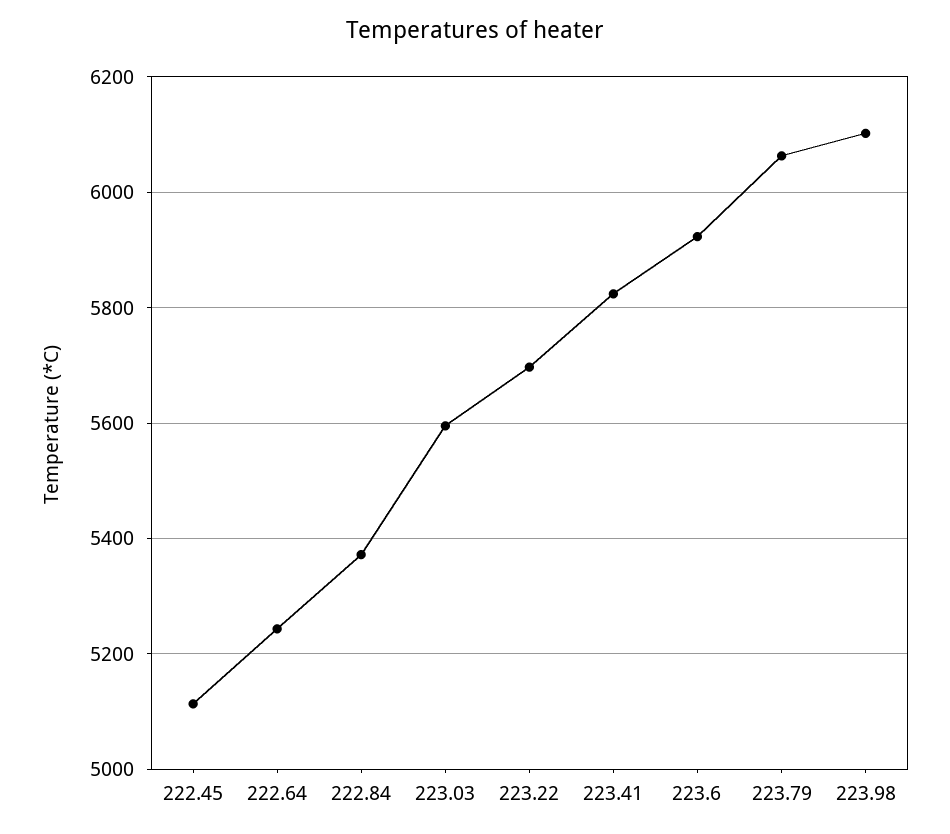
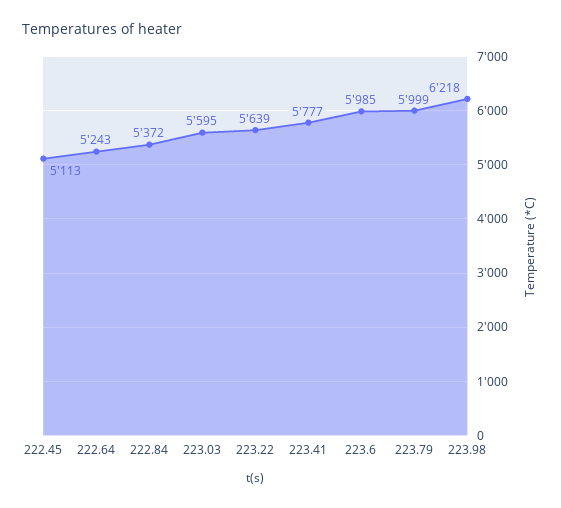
223.22: 5700 -> 5639
223.41: 5820 -> 5777
223.6: 5920 -> 5985
223.79: 6060 -> 5999
223.98: 6100 -> 6218

